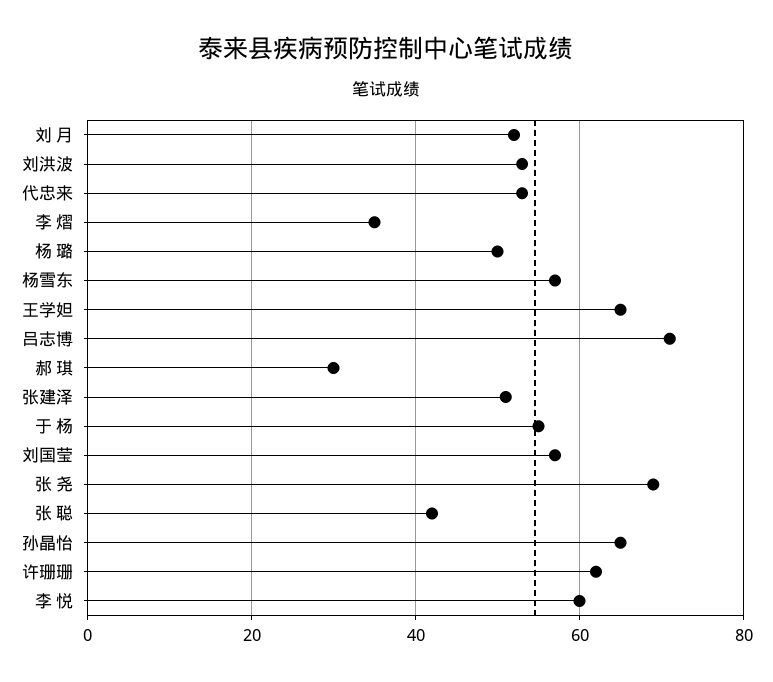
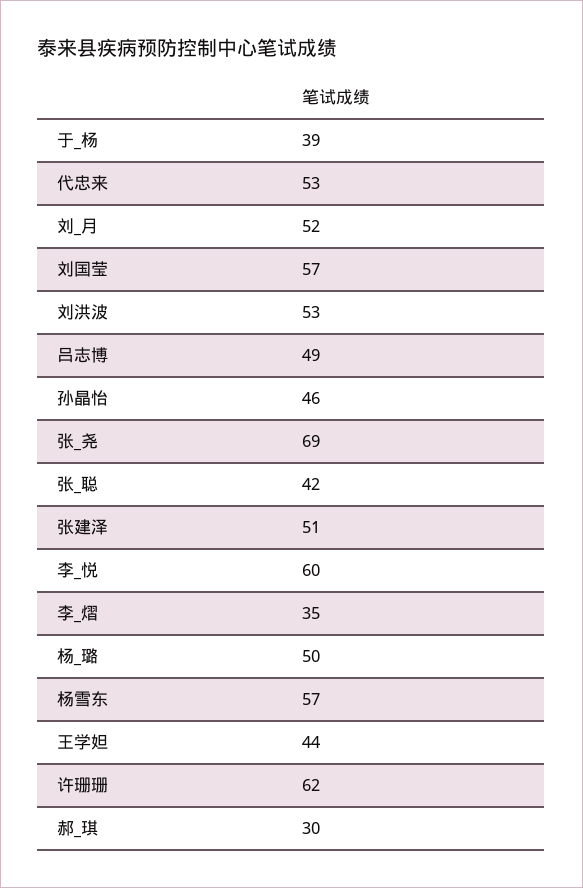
王学妲: 65 -> 44
吕志博: 70 -> 49
于 杨: 55 -> 39
孙晶怡: 65 -> 46

